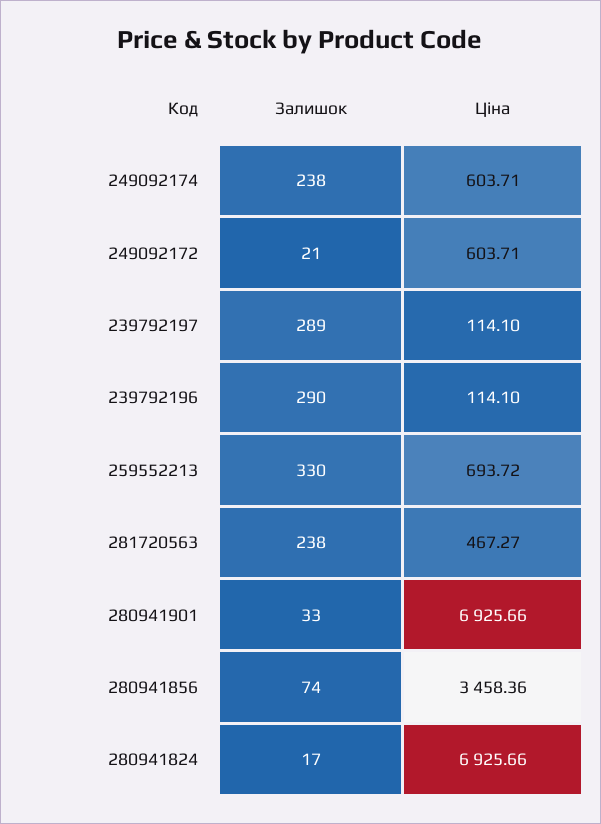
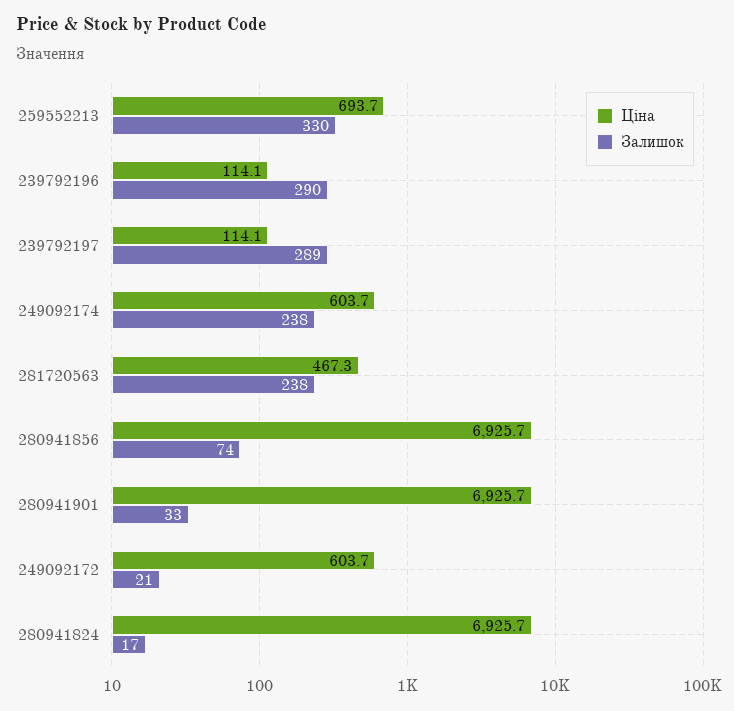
Ціна, 280941856: 3458.36 -> 6925.7

